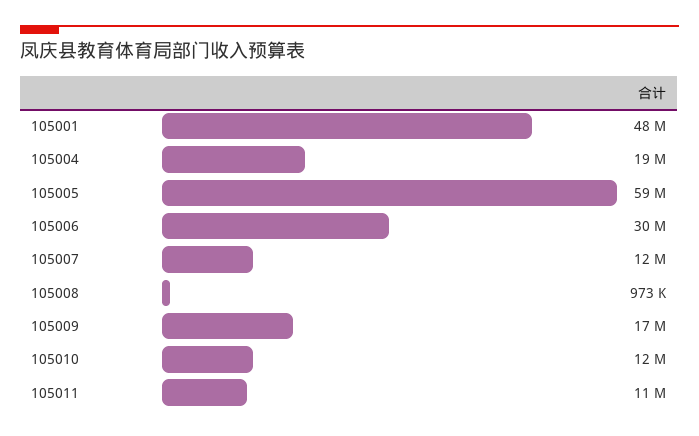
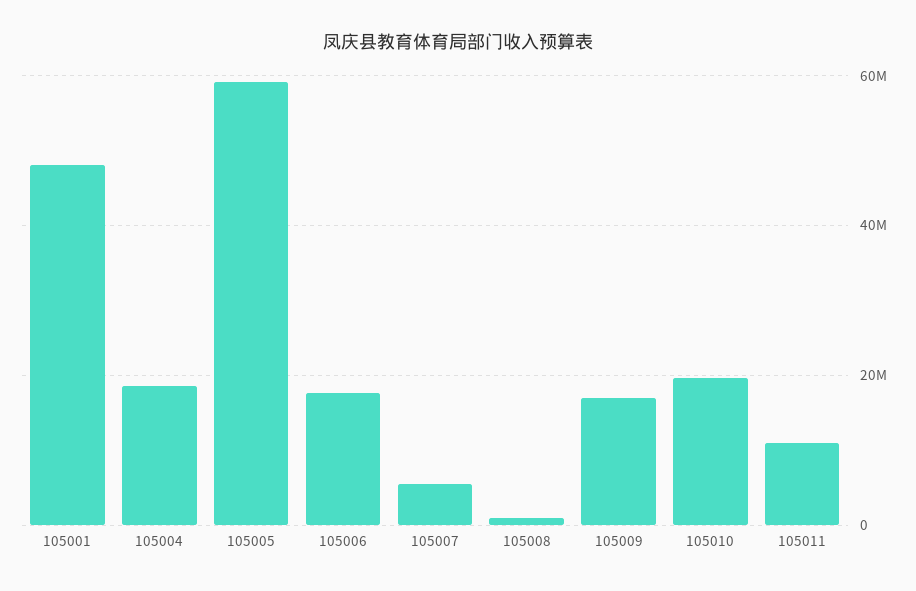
105006: 30000000 -> 18000000
105007: 12000000 -> 6000000
105010: 12000000 -> 20000000

